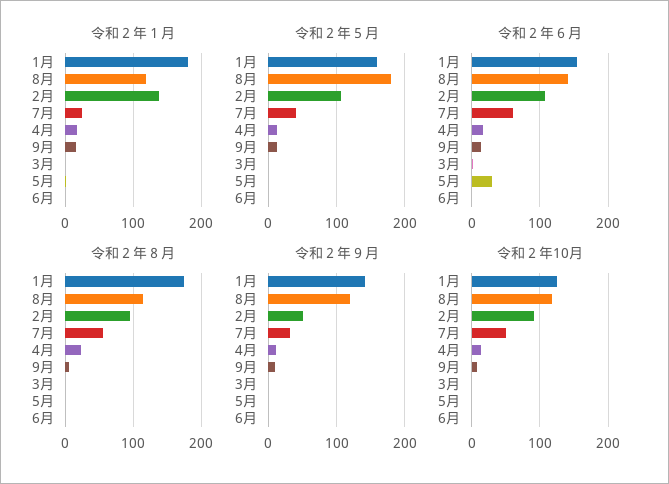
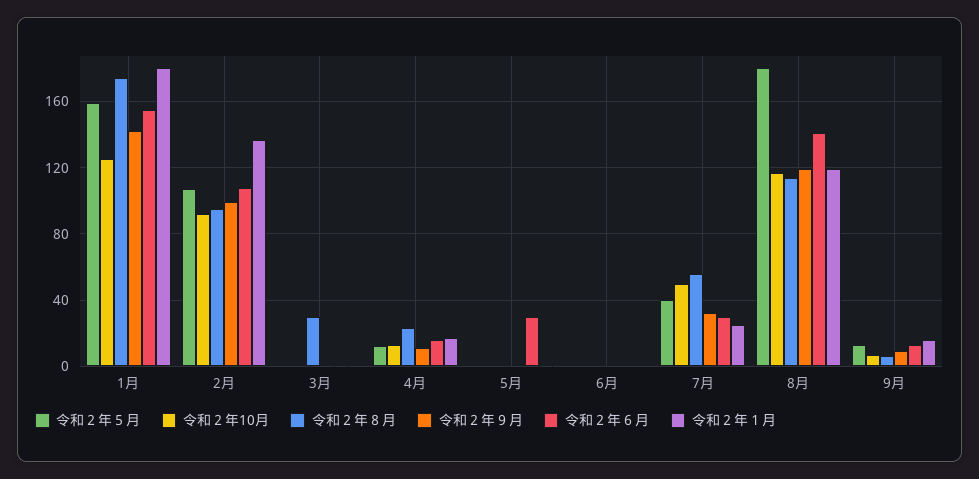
令和２年６月, 7月: 60 -> 30
令和２年８月, 3月: 0 -> 30
令和２年９月, 2月: 50 -> 100

